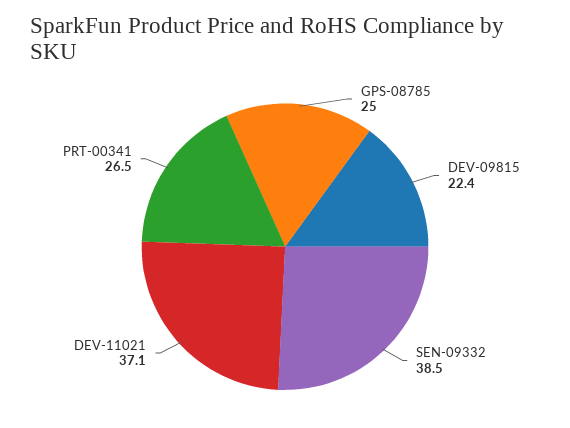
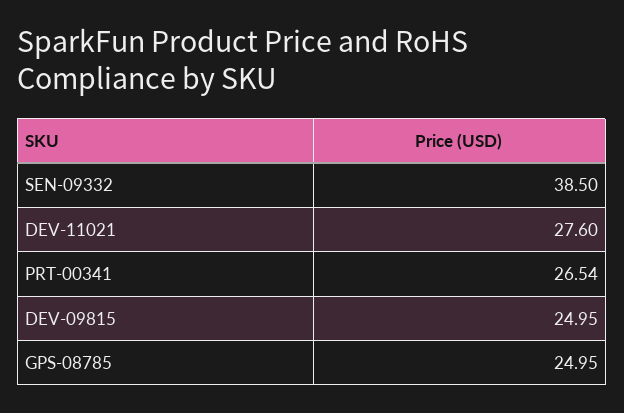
DEV-09815: 22.4 -> 24.95
DEV-11021: 37.1 -> 27.6

